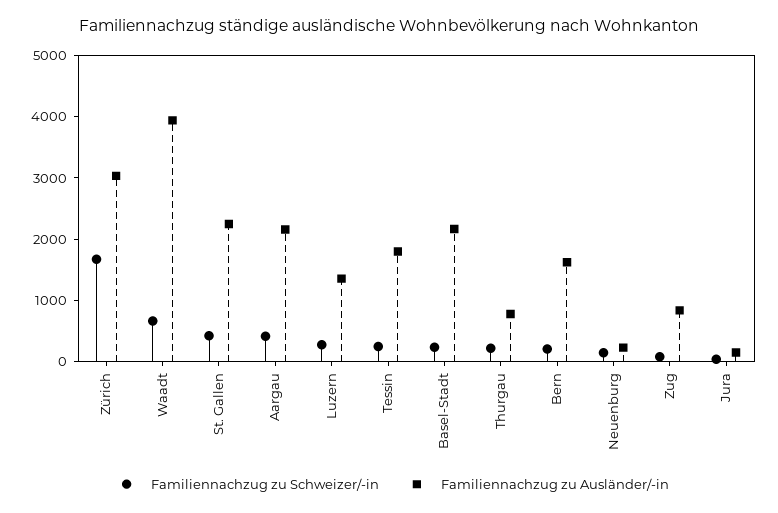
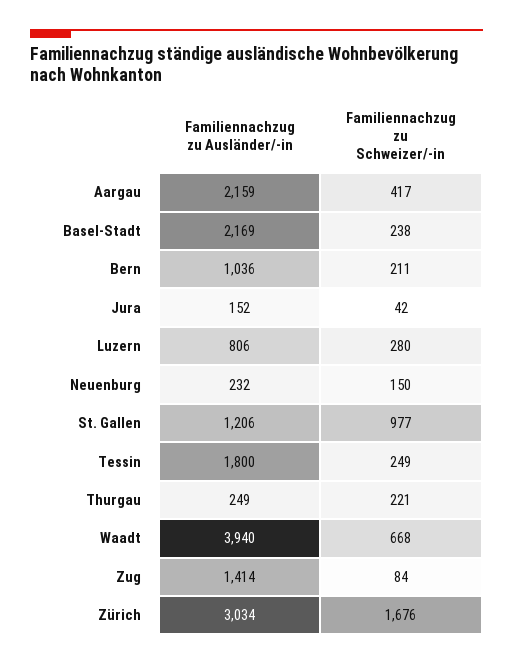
Familiennachzug zu Schweizer/-in, St. Gallen: 400 -> 977
Familiennachzug zu Ausländer/-in, St. Gallen: 2200 -> 1206
Familiennachzug zu Ausländer/-in, Luzern: 1400 -> 806
Familiennachzug zu Ausländer/-in, Thurgau: 800 -> 249
Familiennachzug zu Ausländer/-in, Bern: 1600 -> 1036
Familiennachzug zu Ausländer/-in, Zug: 800 -> 1414

